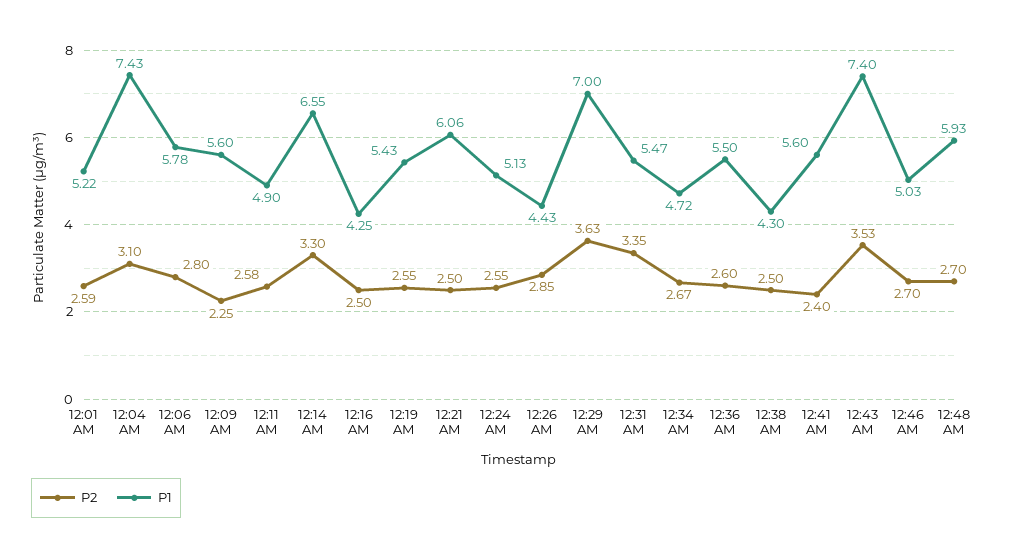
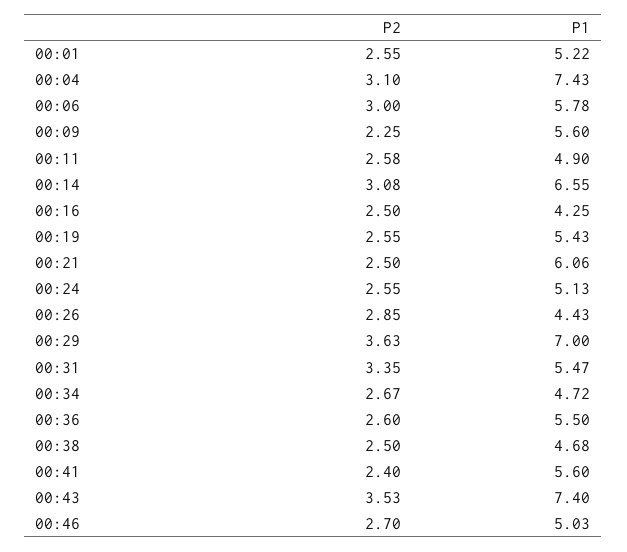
P2, 12:01 AM: 2.59 -> 2.55
P2, 12:06 AM: 2.8 -> 3
P2, 12:14 AM: 3.3 -> 3.08
P1, 12:38 AM: 4.3 -> 4.68
P2, 12:48 AM: 2.7 -> none
P1, 12:48 AM: 5.93 -> none

